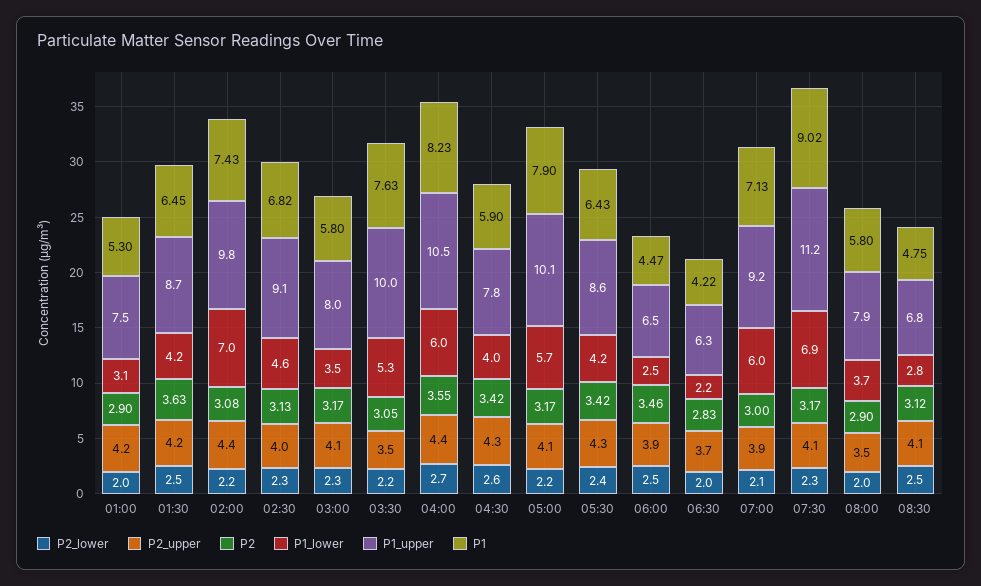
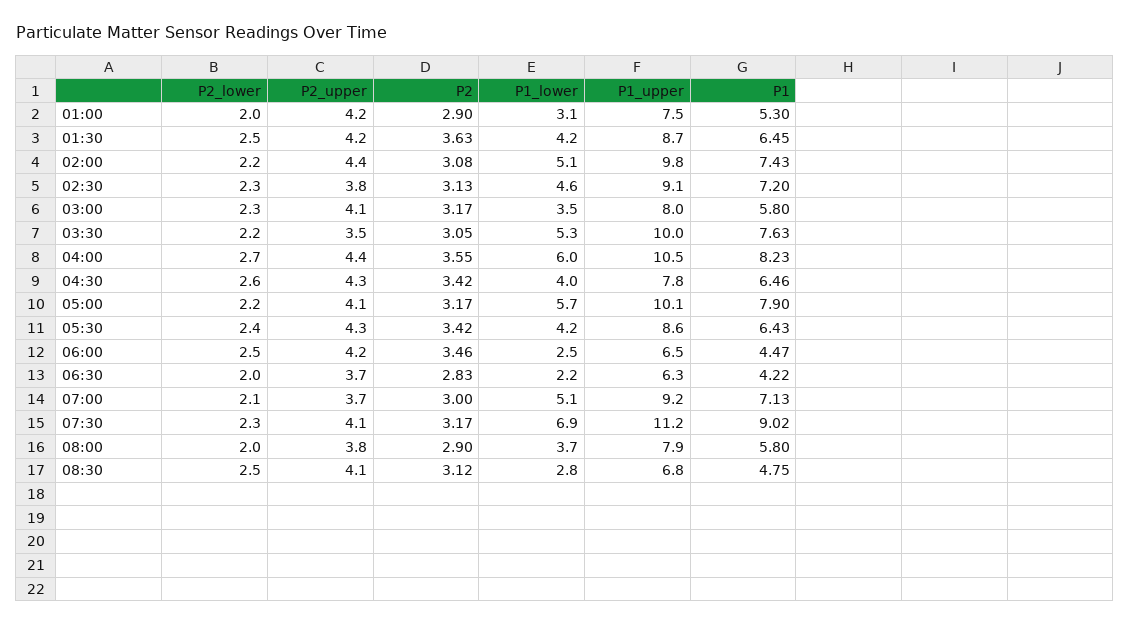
P1_lower, 02:00: 7 -> 5.1
P2_upper, 02:30: 4 -> 3.8
P1, 02:30: 6.82 -> 7.2
P1, 04:30: 5.9 -> 6.46
P2_upper, 06:00: 3.9 -> 4.2
P2_upper, 07:00: 3.9 -> 3.7
P1_lower, 07:00: 6 -> 5.1
P2_upper, 08:00: 3.5 -> 3.8

